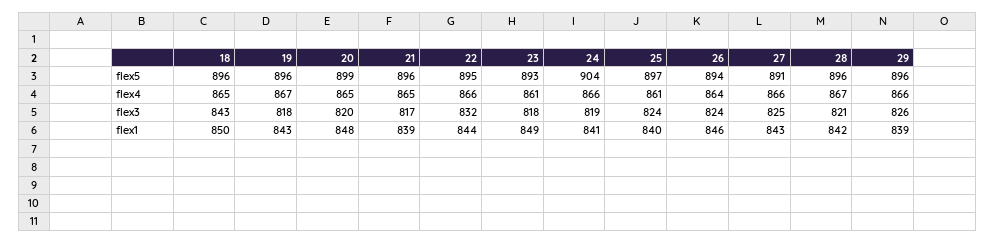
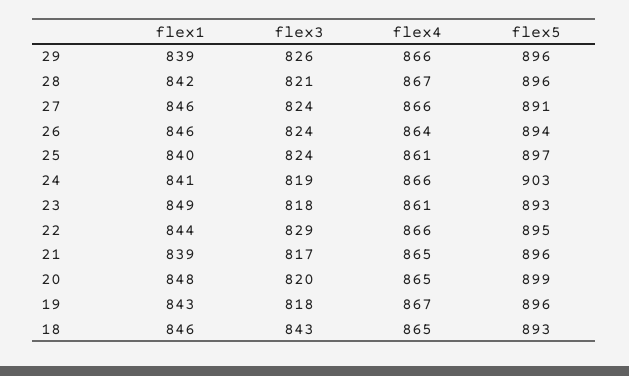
18, flex5: 896 -> 893
24, flex5: 904 -> 903
22, flex3: 832 -> 829
27, flex3: 825 -> 824
18, flex1: 850 -> 846
27, flex1: 843 -> 846

